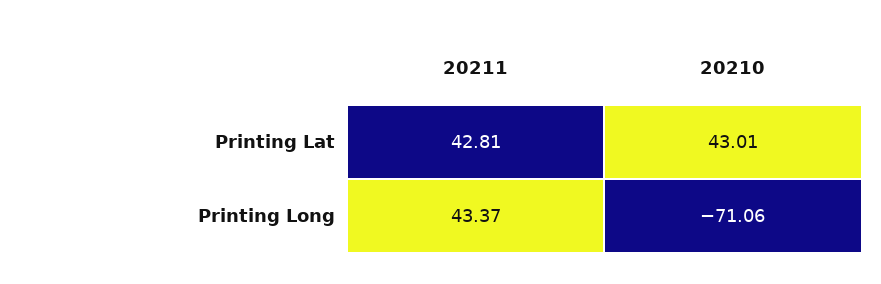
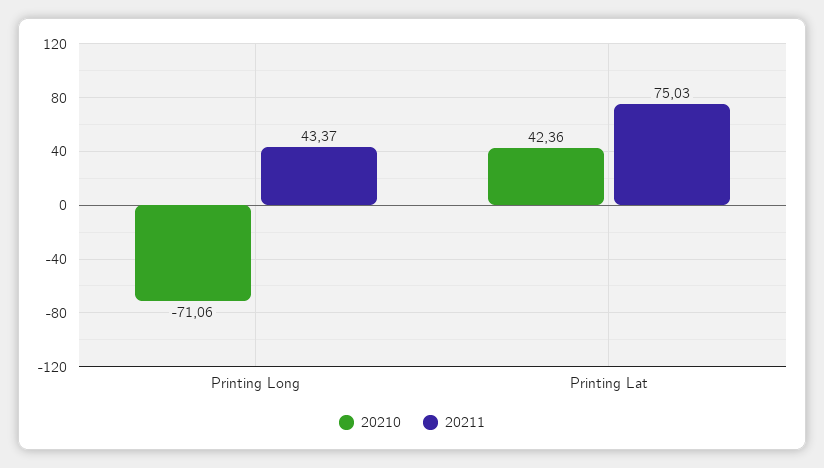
20211, Printing Lat: 42.81 -> 75.03
20210, Printing Lat: 43.01 -> 42.36

